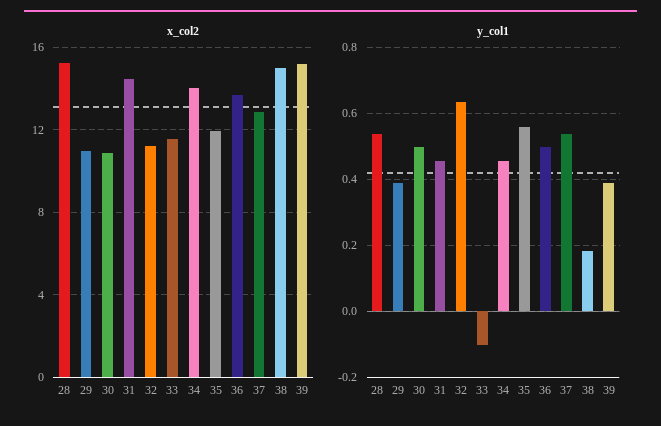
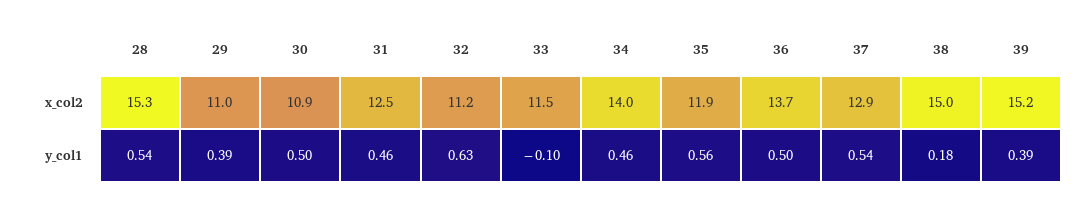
x_col2, 31: 14.5 -> 12.5

